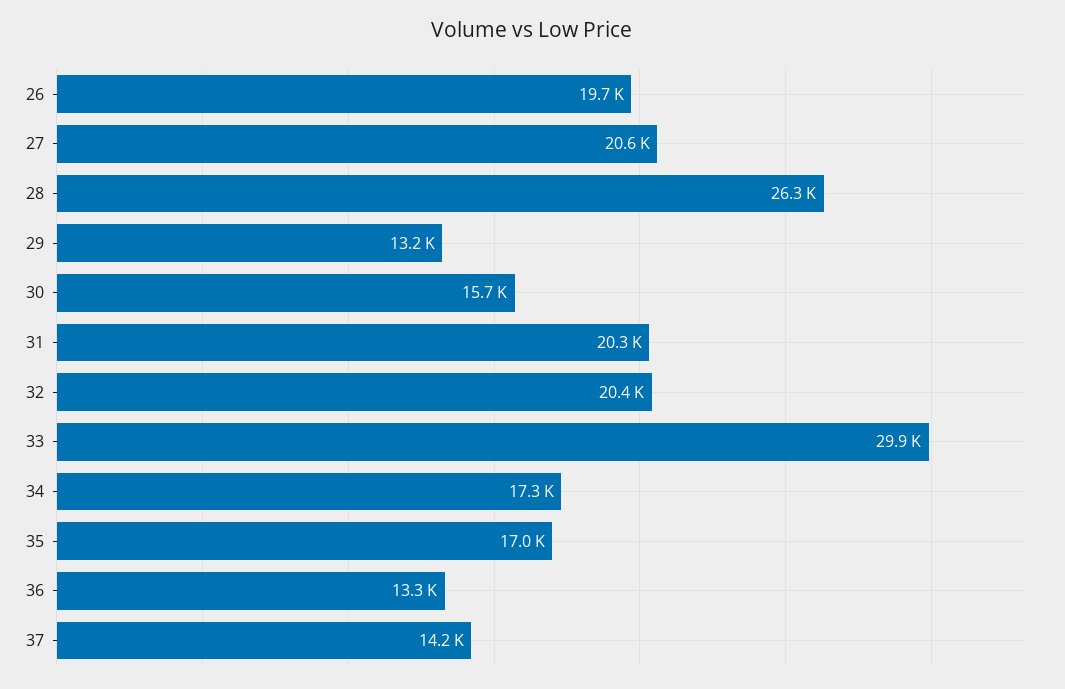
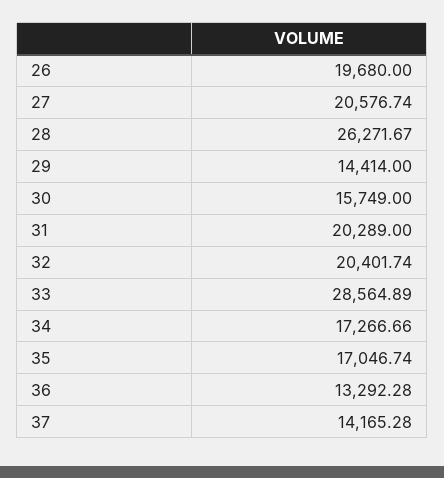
29: 13200 -> 14414
33: 29900 -> 28564.89

